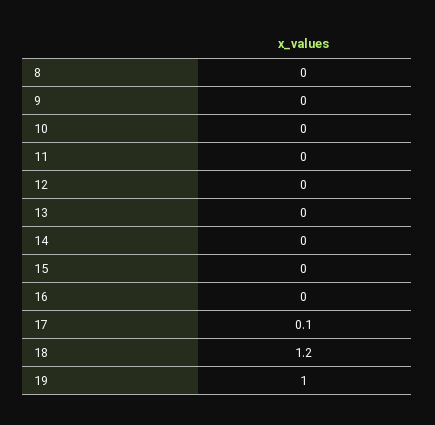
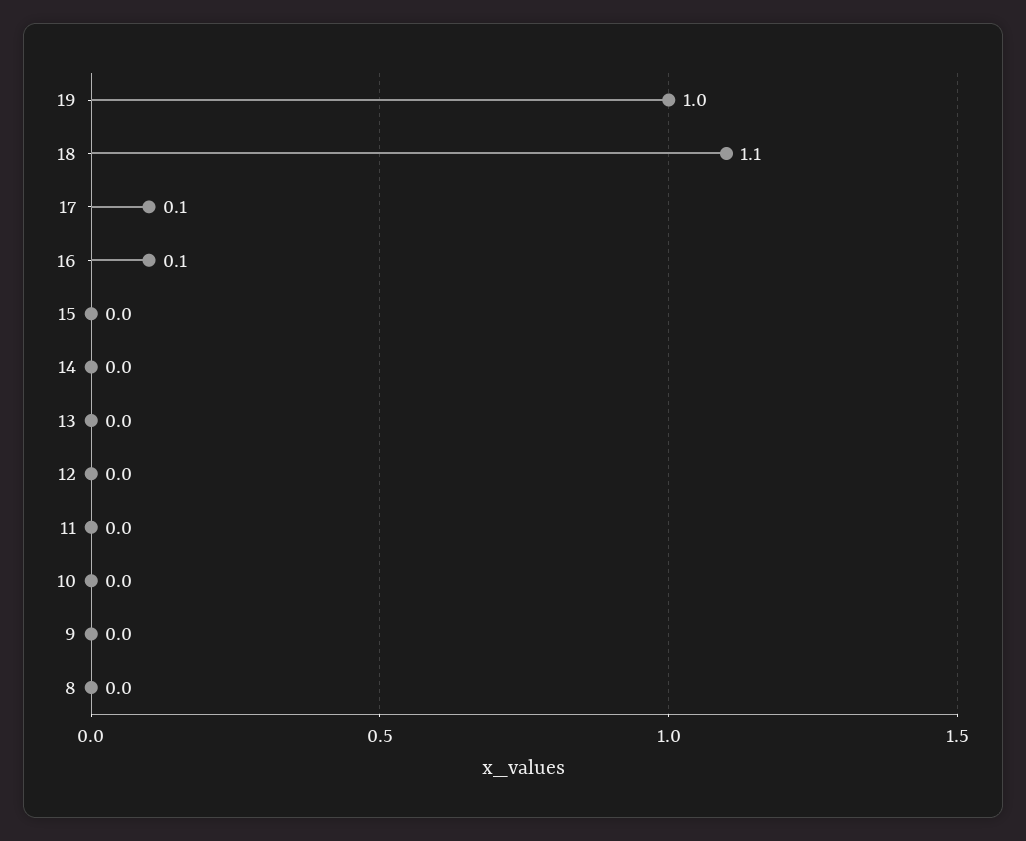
16: 0 -> 0.1
18: 1.2 -> 1.1

